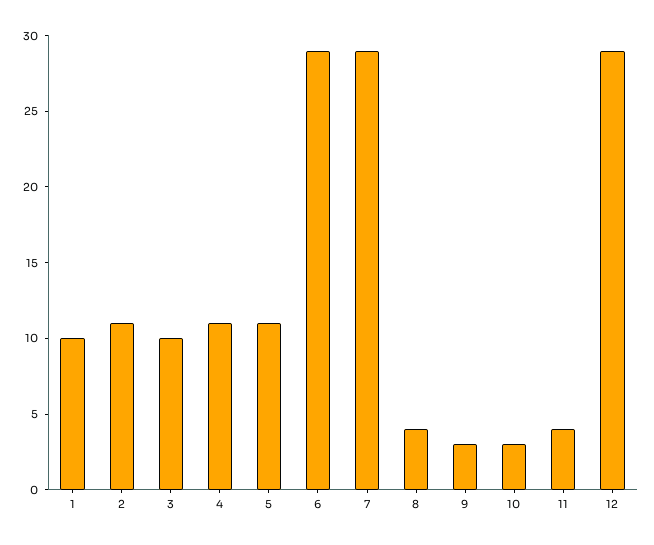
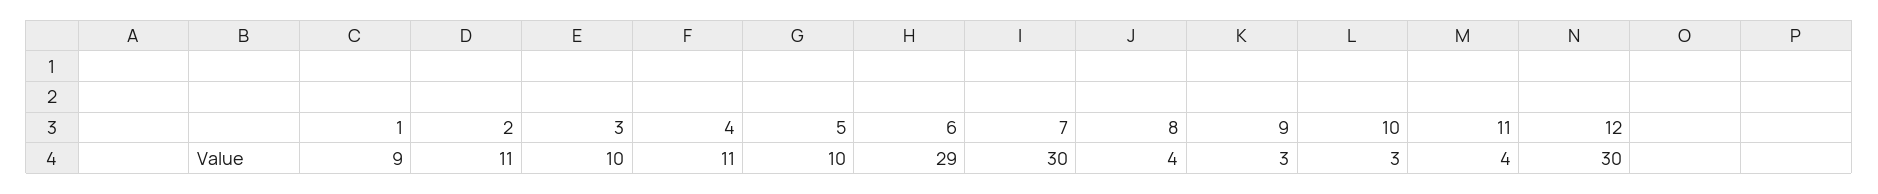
1: 10 -> 9
5: 11 -> 10
7: 29 -> 30
12: 29 -> 30

